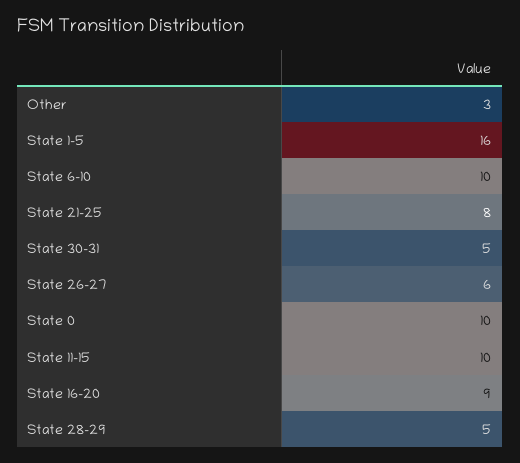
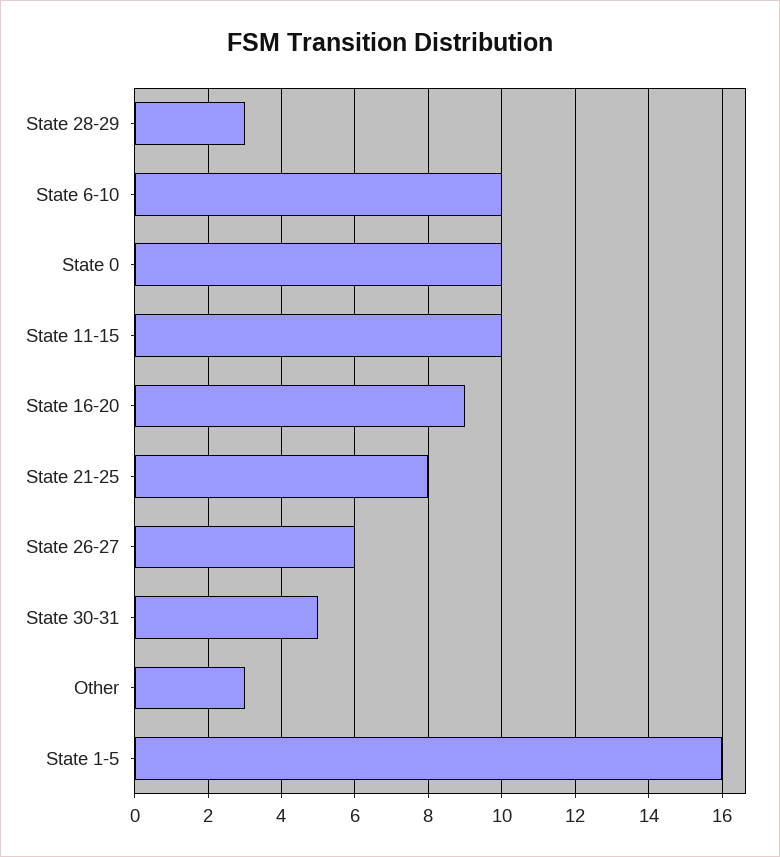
State 28-29: 5 -> 3

